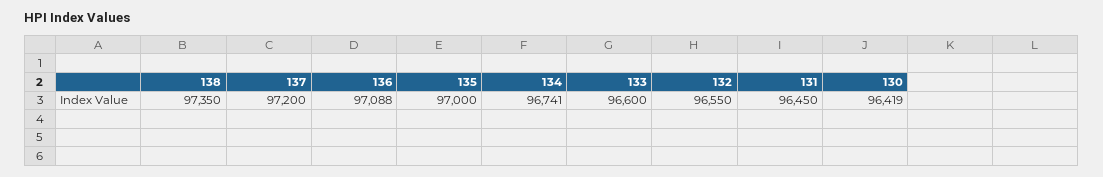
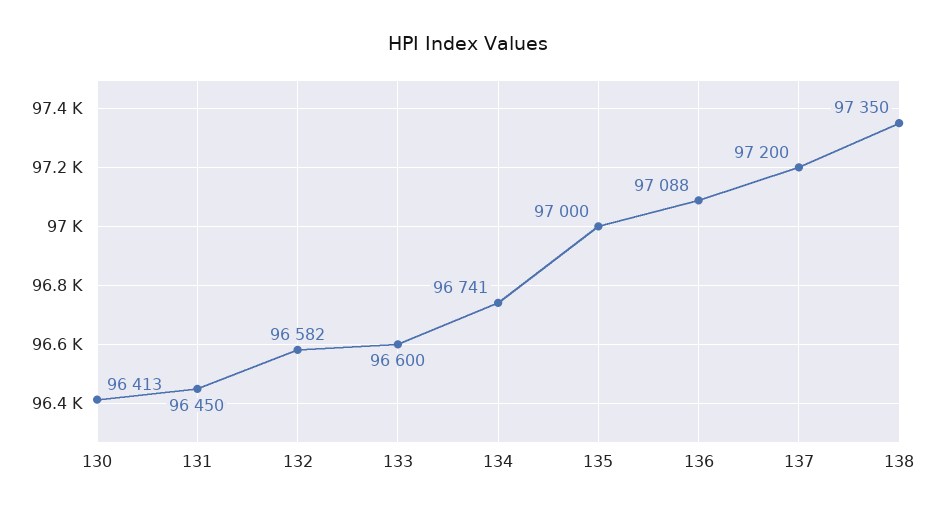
132: 96550 -> 96582
130: 96419 -> 96413

